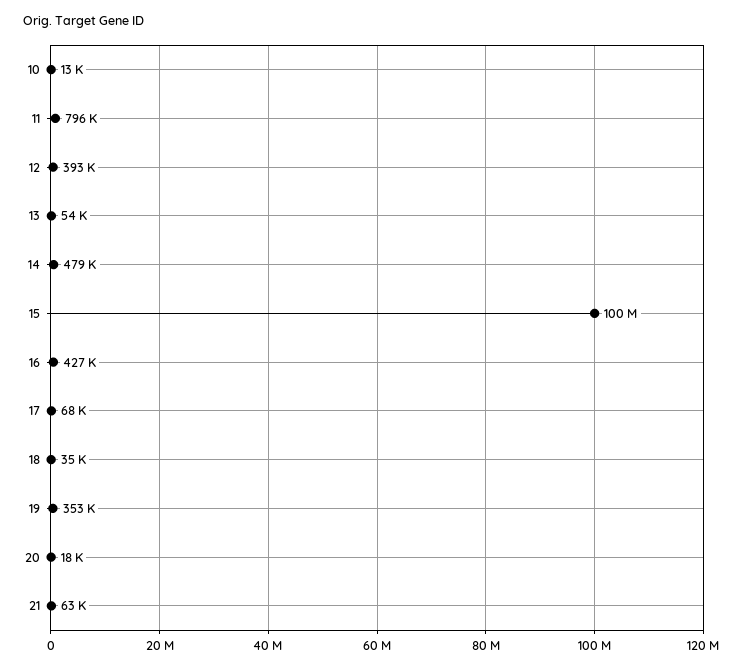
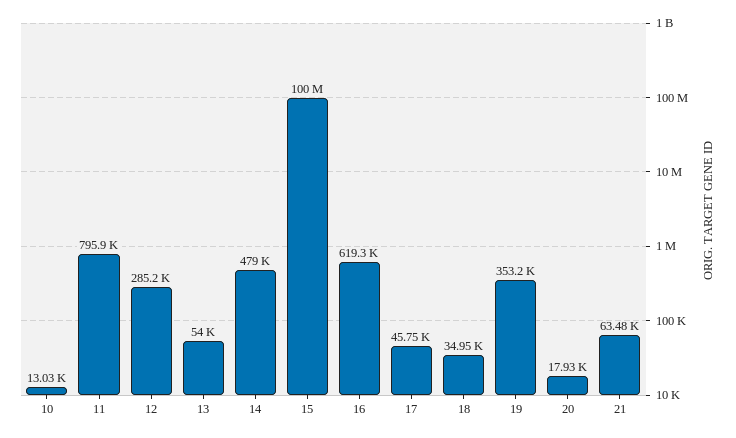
12: 393000 -> 285200
16: 427000 -> 619300
17: 68000 -> 45750

